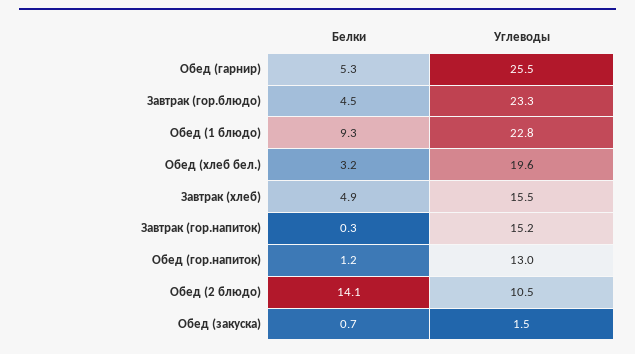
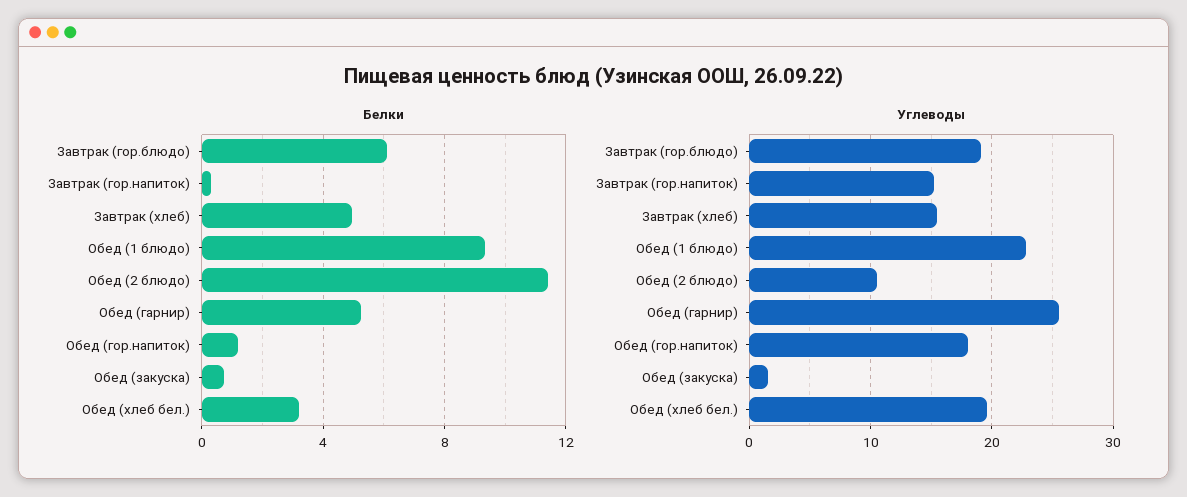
Белки, Завтрак (гор.блюдо): 4.5 -> 6
Углеводы, Завтрак (гор.блюдо): 23.3 -> 19
Углеводы, Обед (гор.напиток): 13 -> 18
Белки, Обед (2 блюдо): 14.1 -> 11.5

